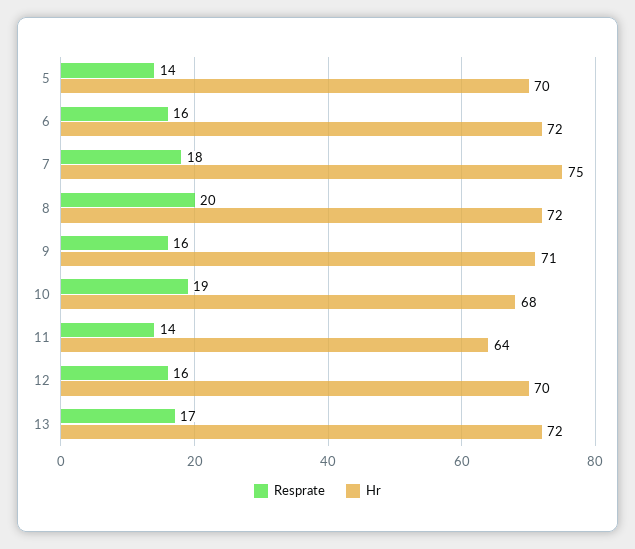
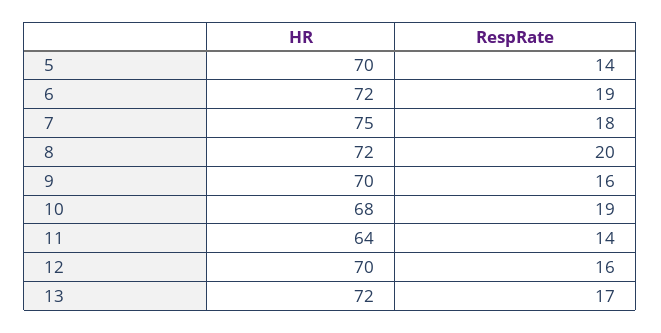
Resprate, 6: 16 -> 19
Hr, 9: 71 -> 70

